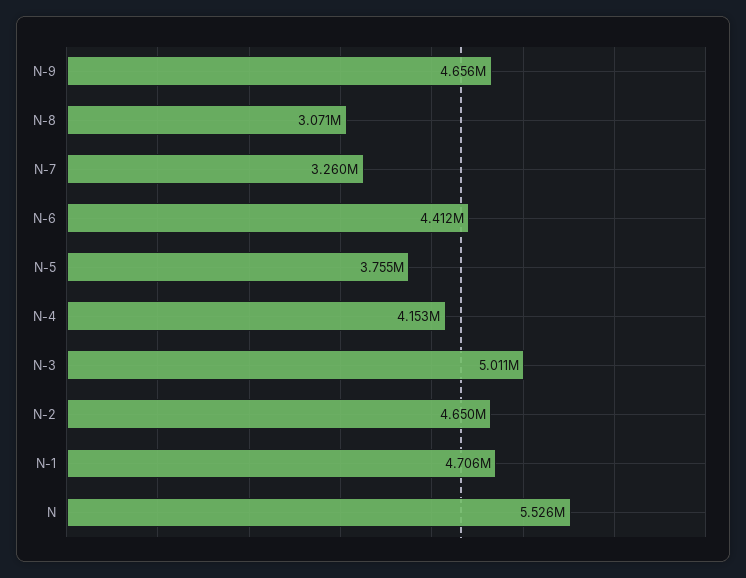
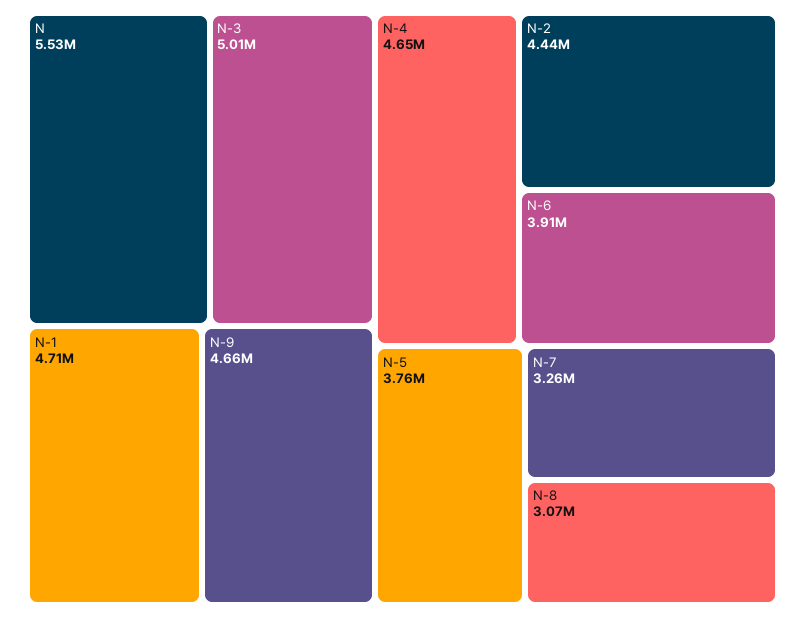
N-6: 4412000 -> 3910000
N-4: 4153000 -> 4650000
N-2: 4650000 -> 4440000

